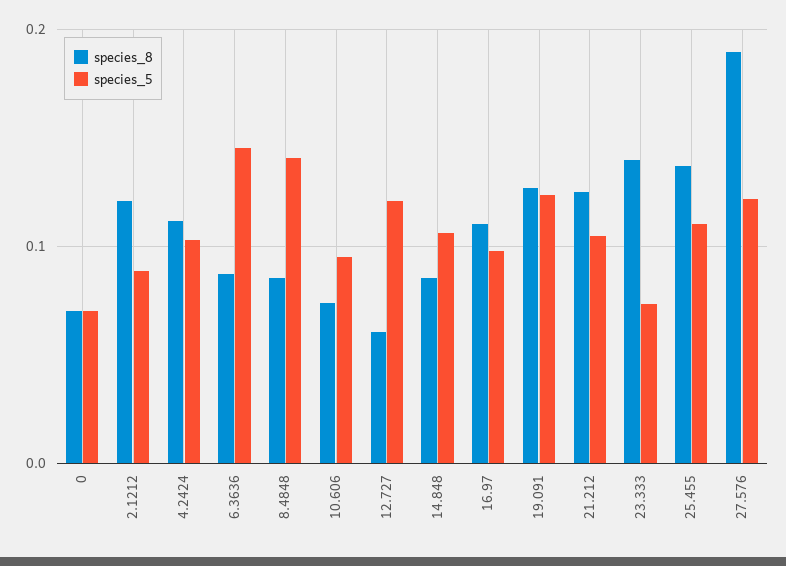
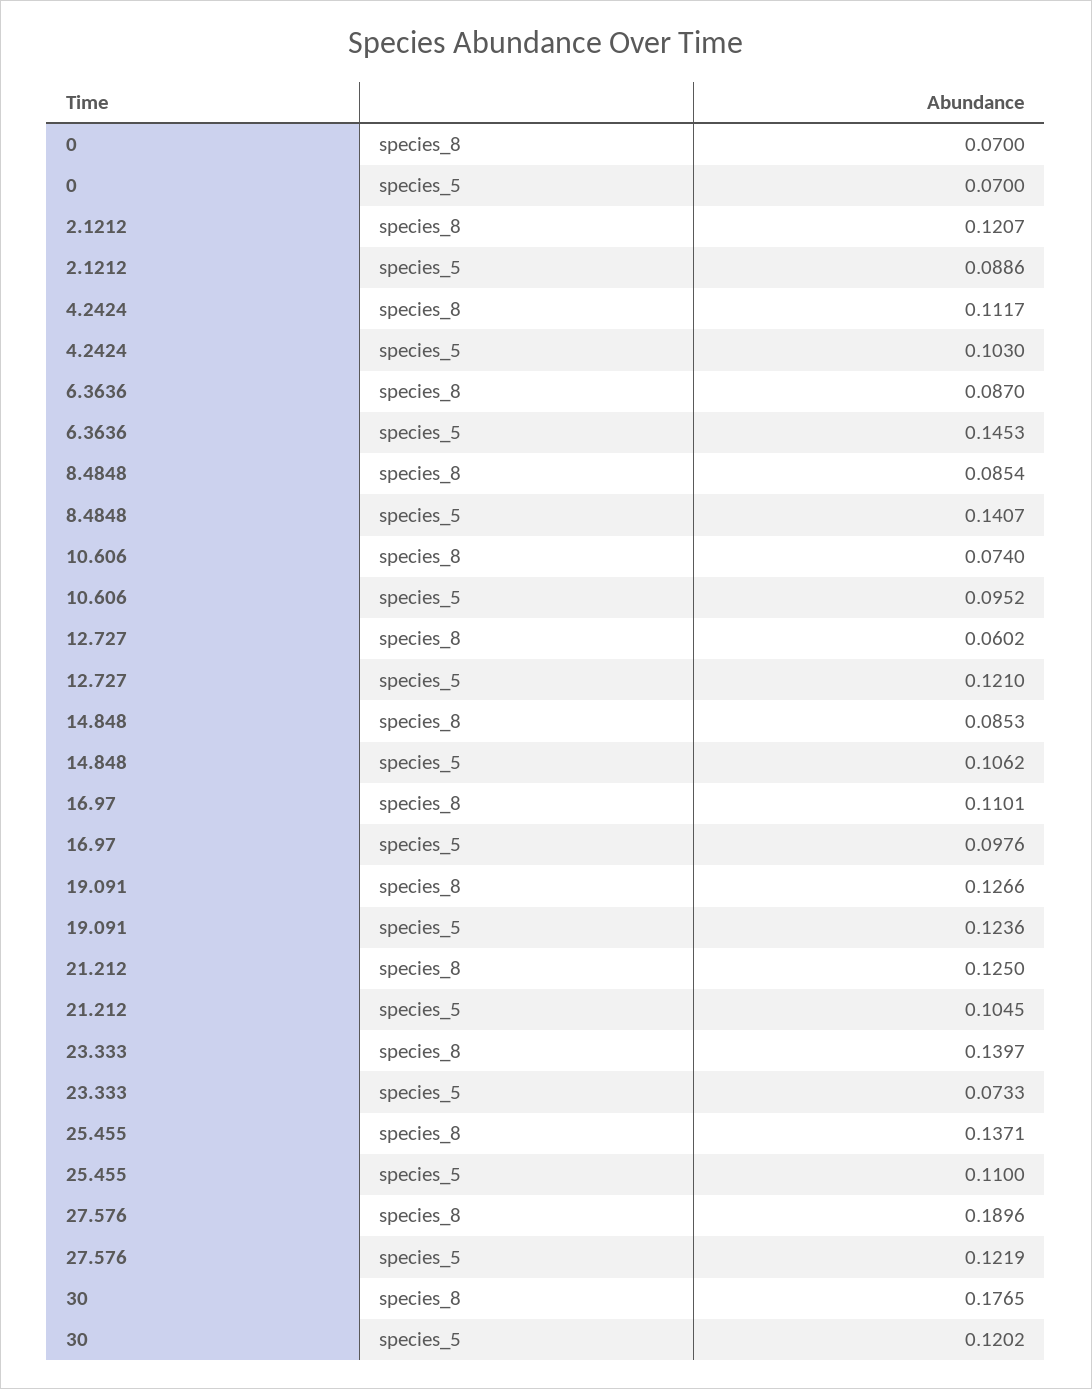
species_8, 30: none -> 0.1765
species_5, 30: none -> 0.1202

